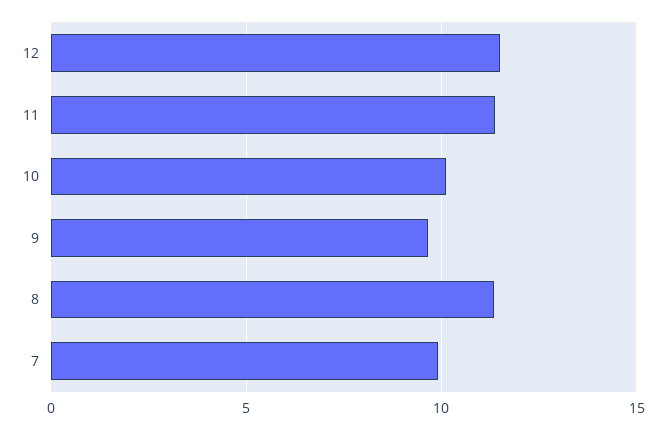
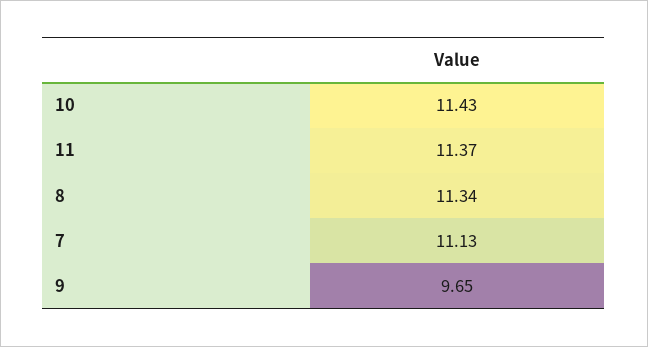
12: 11.5 -> none
10: 10 -> 11.43
7: 10 -> 11.13

